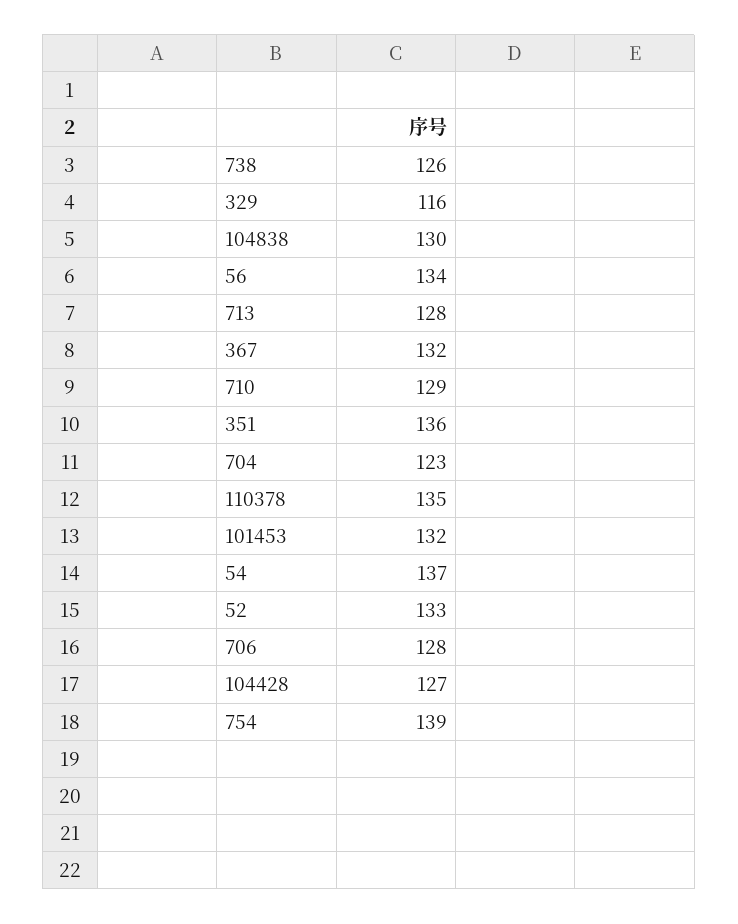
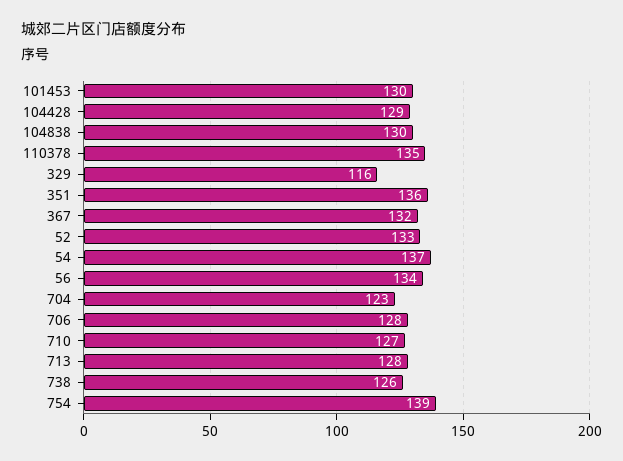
710: 129 -> 127
101453: 132 -> 130
104428: 127 -> 129

